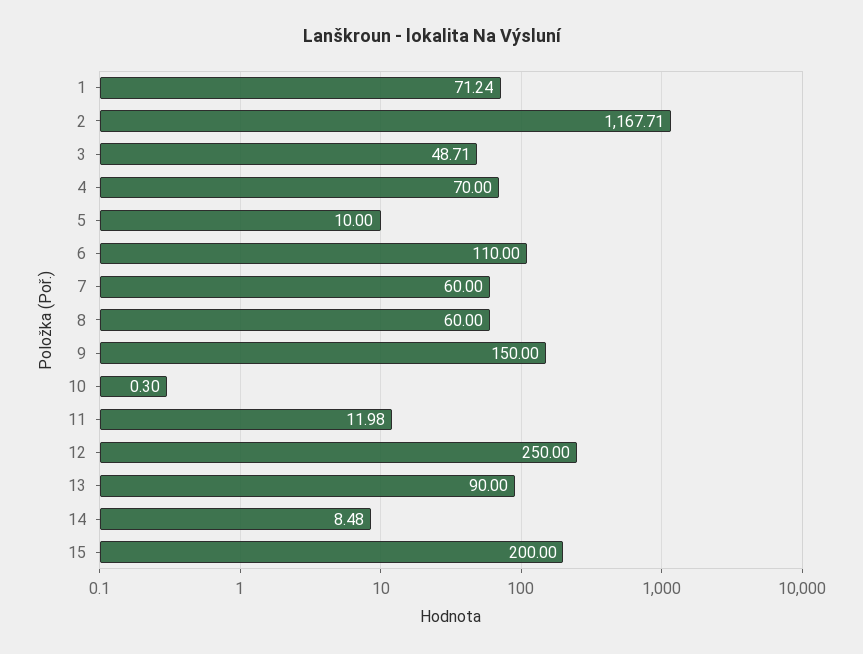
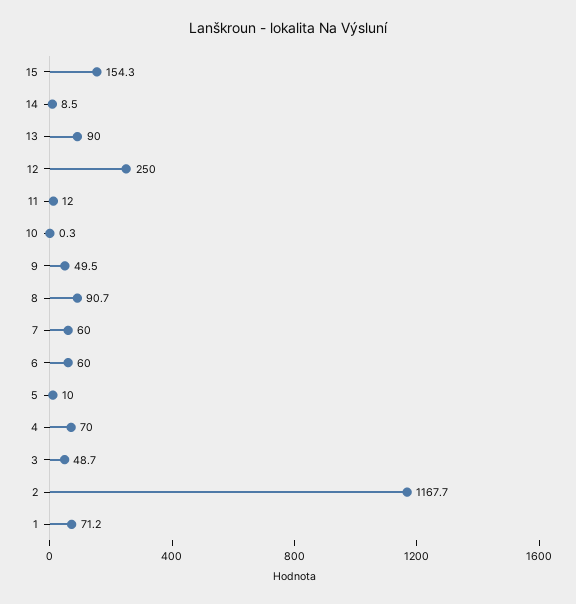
6: 110 -> 60
8: 60 -> 90.7
9: 150 -> 49.5
15: 200 -> 154.3

